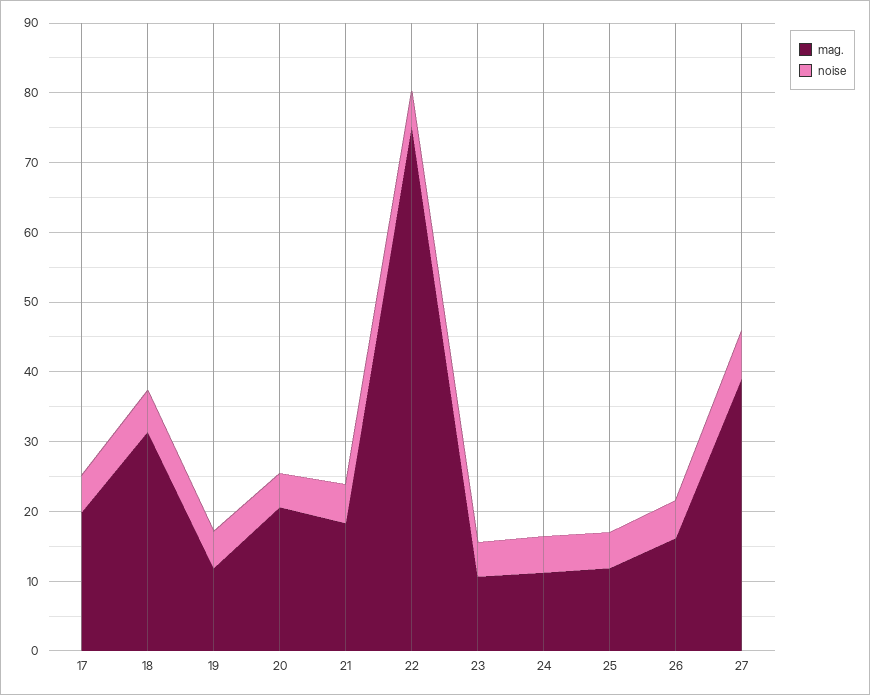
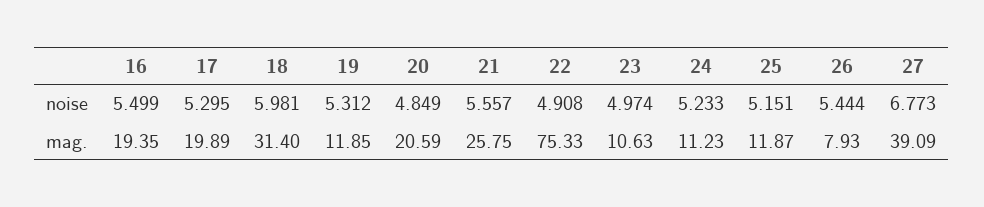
mag., 21: 18 -> 25.75
mag., 26: 16 -> 7.93
noise, 16: none -> 5.499
mag., 16: none -> 19.35

